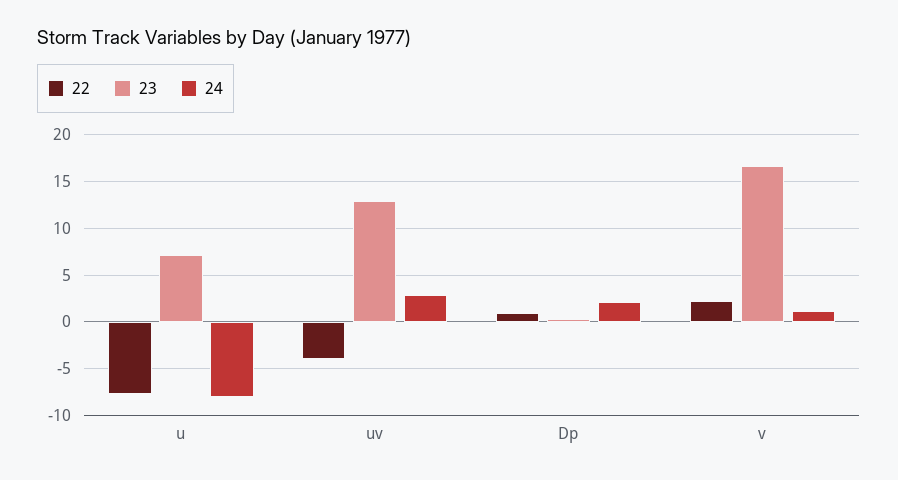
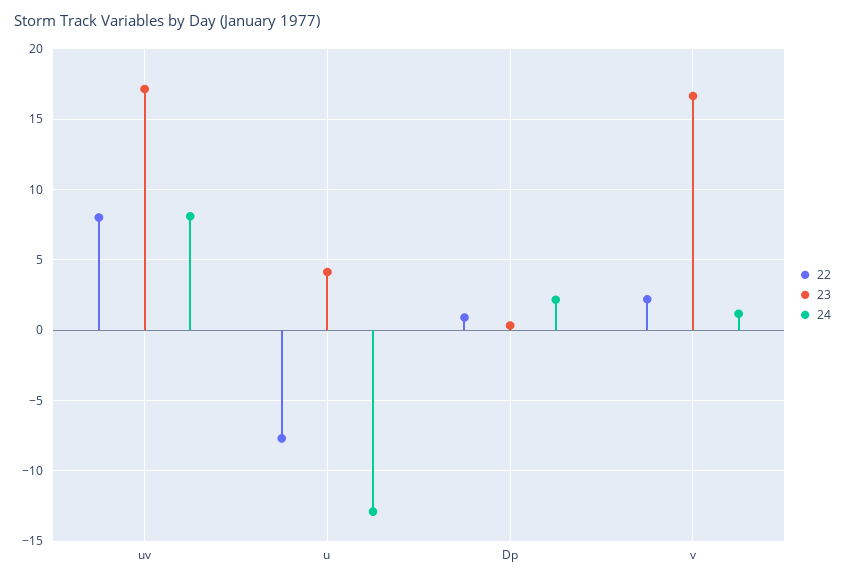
23, u: 7 -> 4
24, u: -8 -> -13
22, uv: -4 -> 8
23, uv: 13 -> 17
24, uv: 3 -> 8

